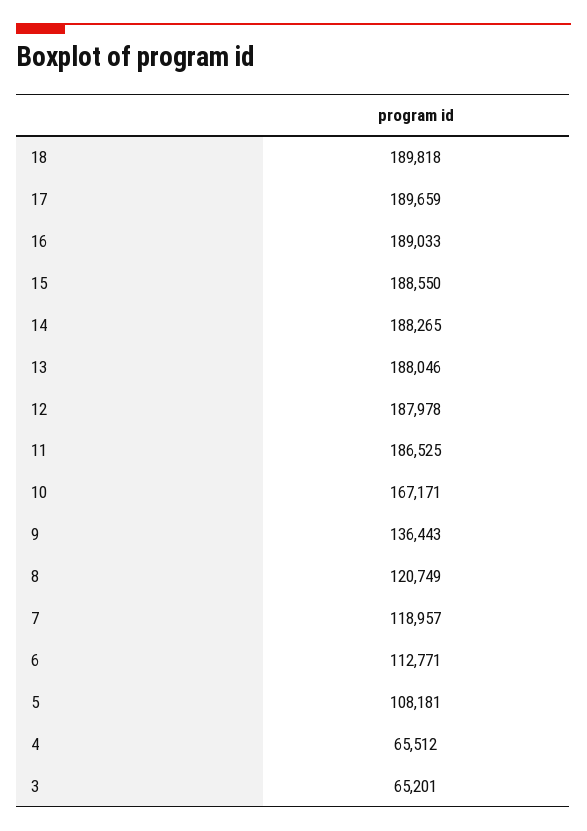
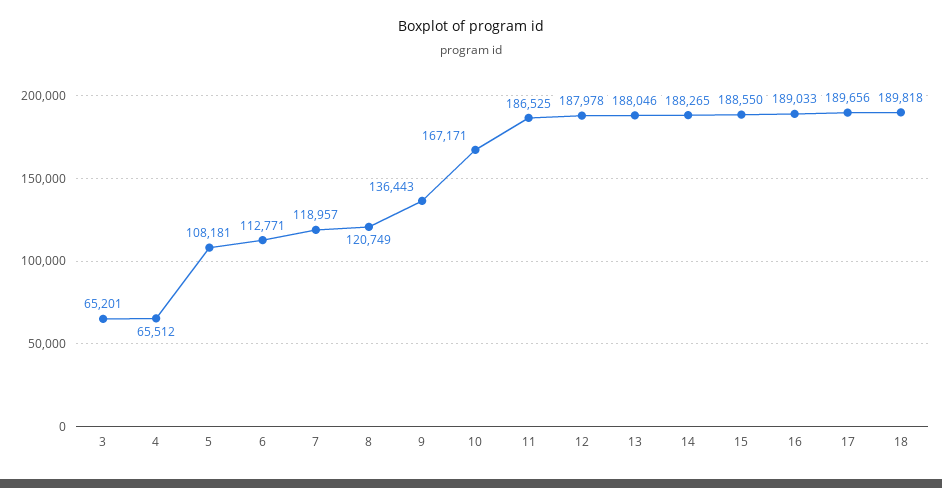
17: 189659 -> 189656

